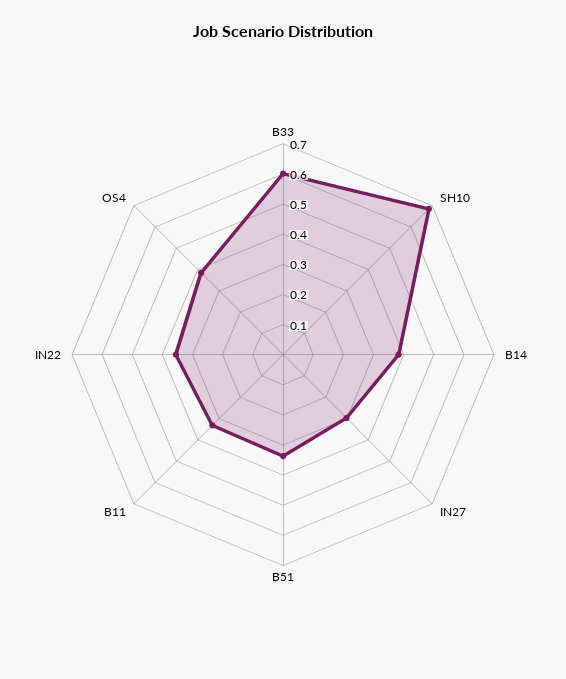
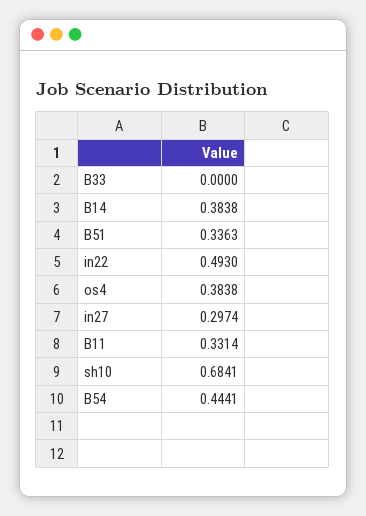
B33: 0.6 -> 0
IN22: 0.35 -> 0.493
B54: none -> 0.4441

